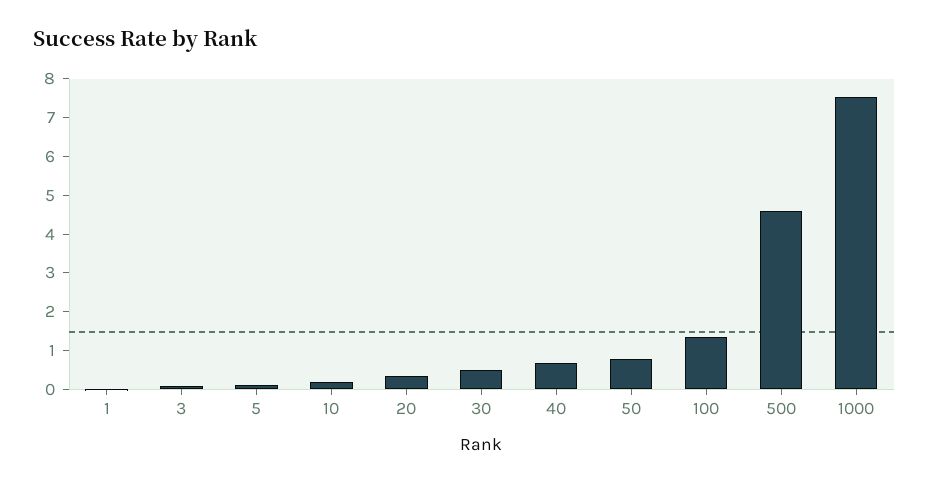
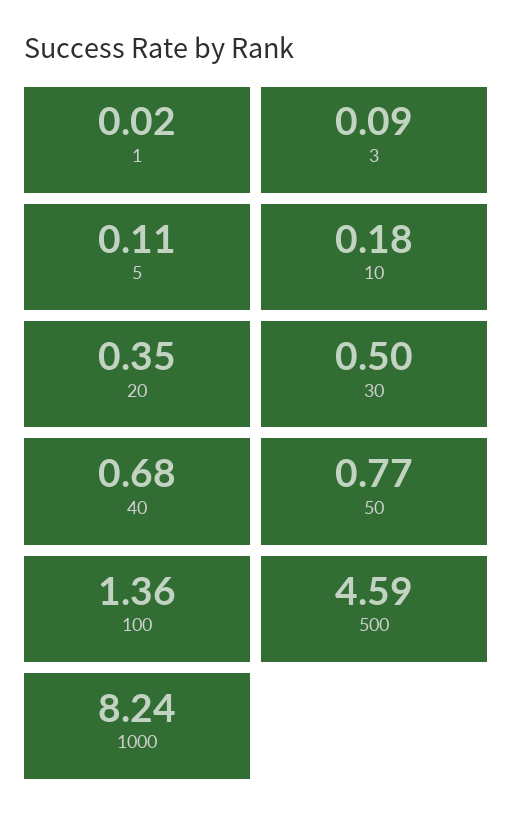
1000: 7.5 -> 8.24

